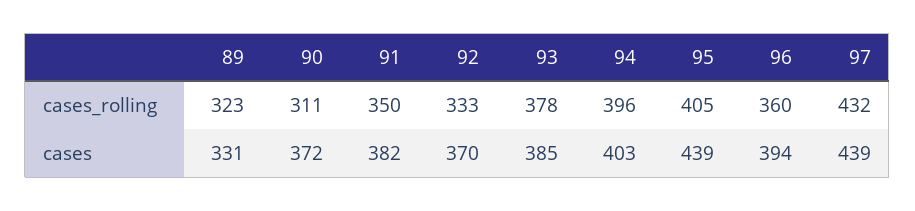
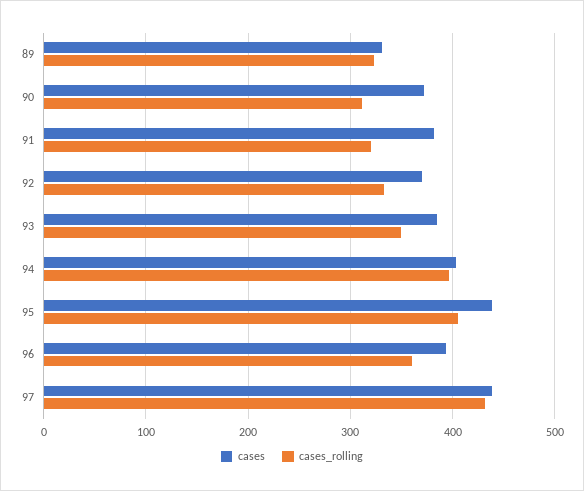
cases_rolling, 91: 350 -> 320
cases_rolling, 93: 378 -> 350

